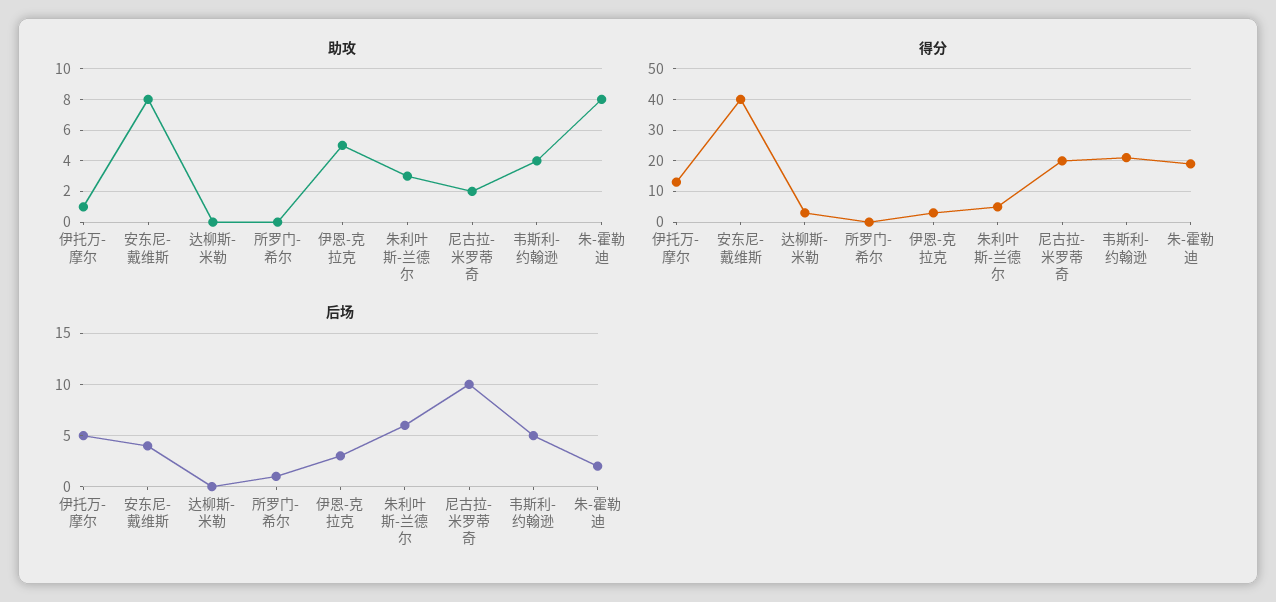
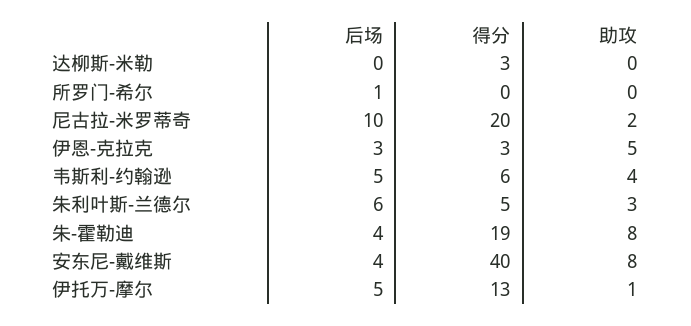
得分, 韦斯利-约翰逊: 20 -> 6
后场, 朱-霍勒迪: 2 -> 4

